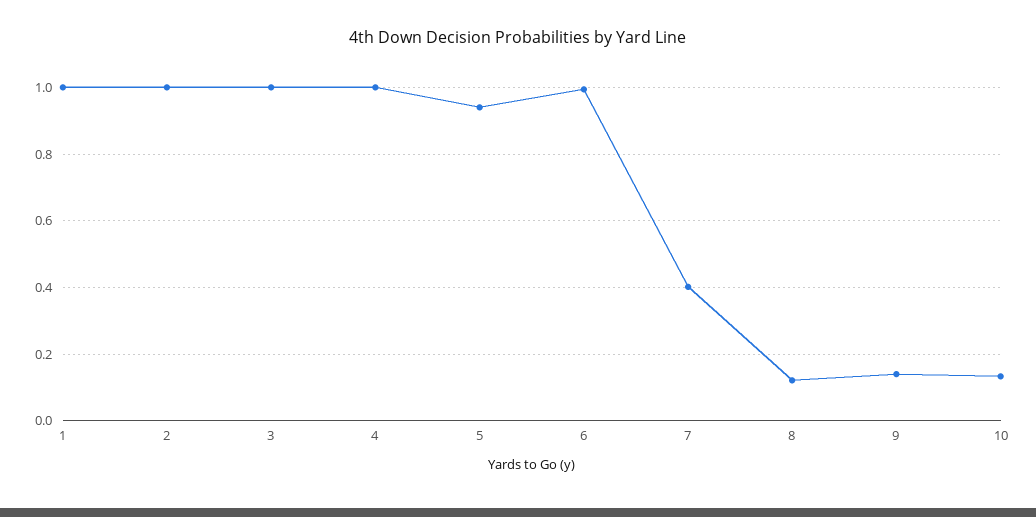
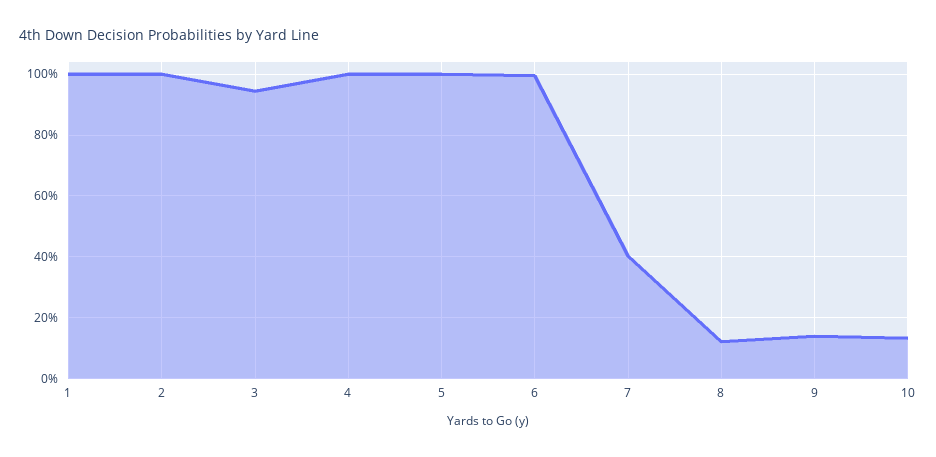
3: 1 -> 0.94
5: 0.94 -> 1

